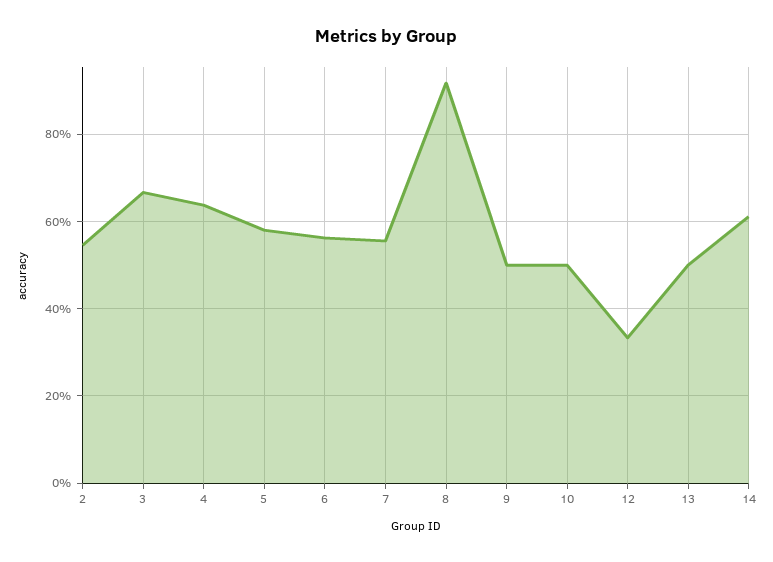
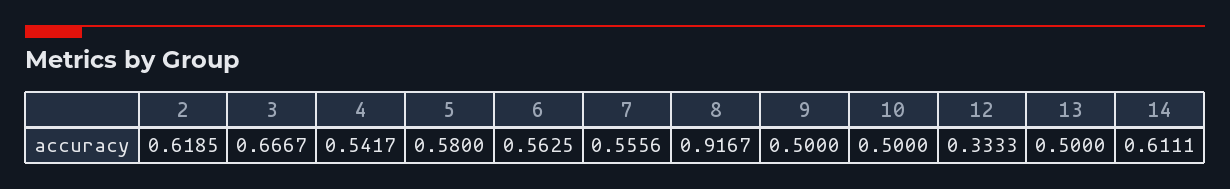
2: 0.54 -> 0.6185
4: 0.64 -> 0.5417

